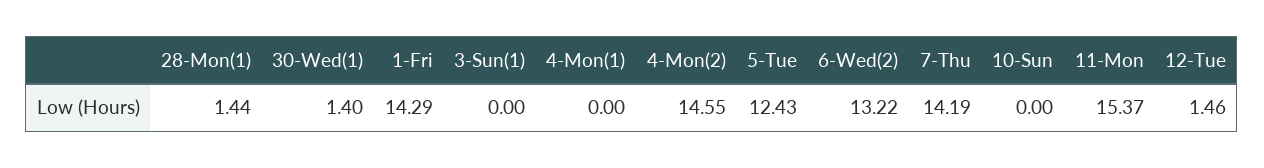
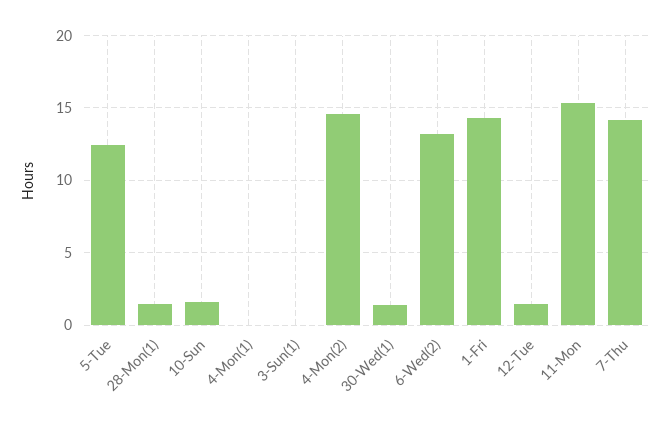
10-Sun: 0 -> 1.5

